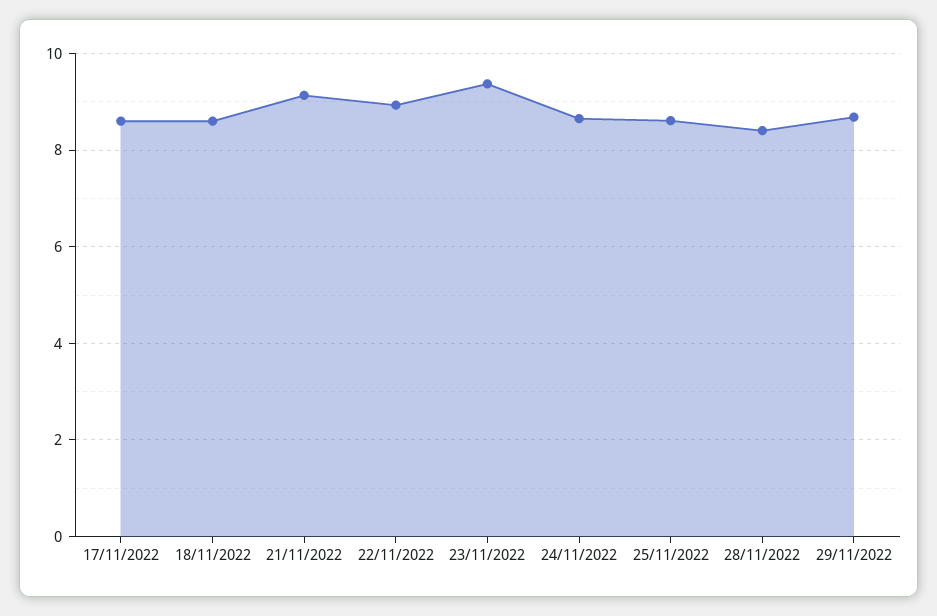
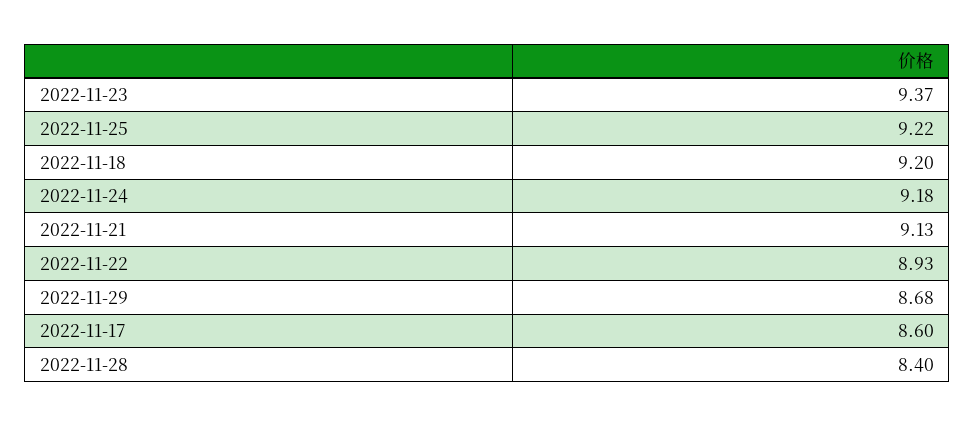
18/11/2022: 8.6 -> 9.2
24/11/2022: 8.6 -> 9.18
25/11/2022: 8.6 -> 9.22

